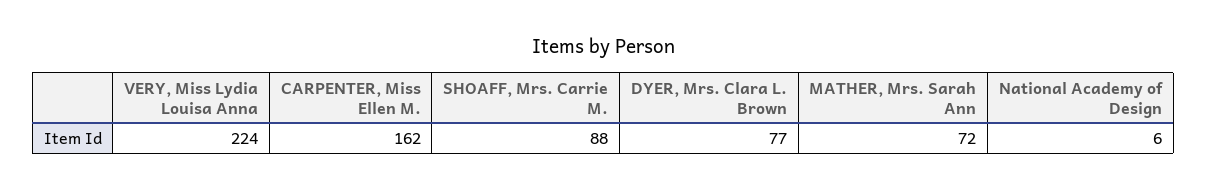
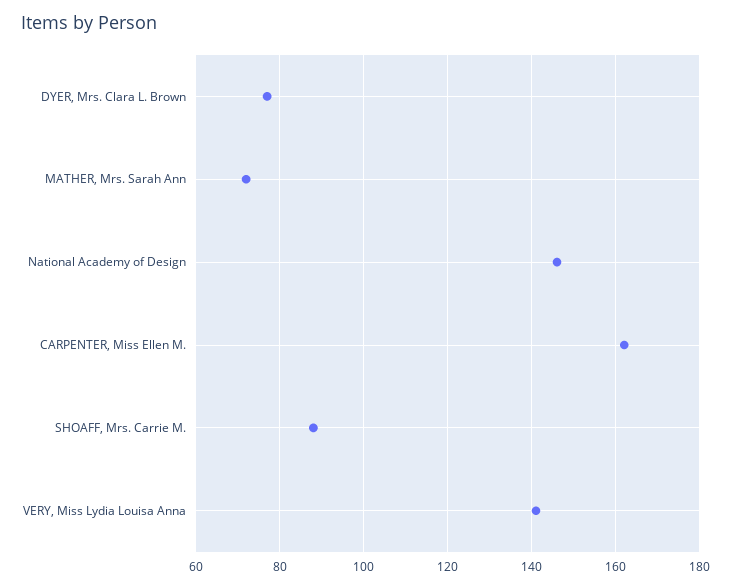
VERY, Miss Lydia Louisa Anna: 224 -> 140
National Academy of Design: 6 -> 145

